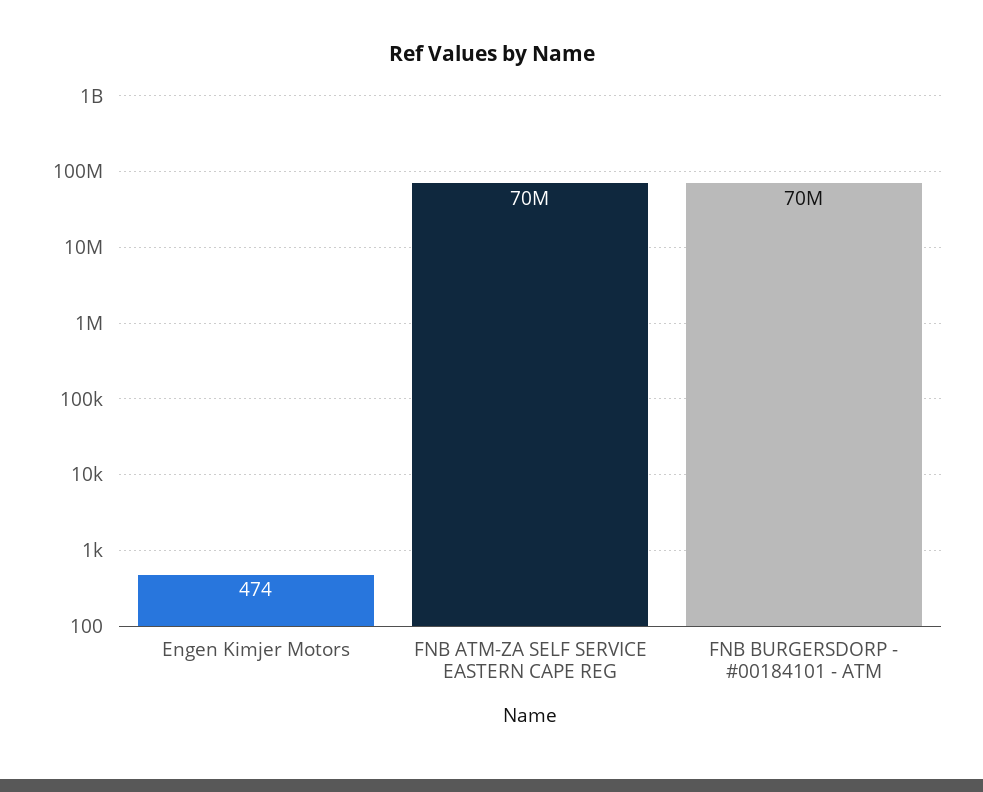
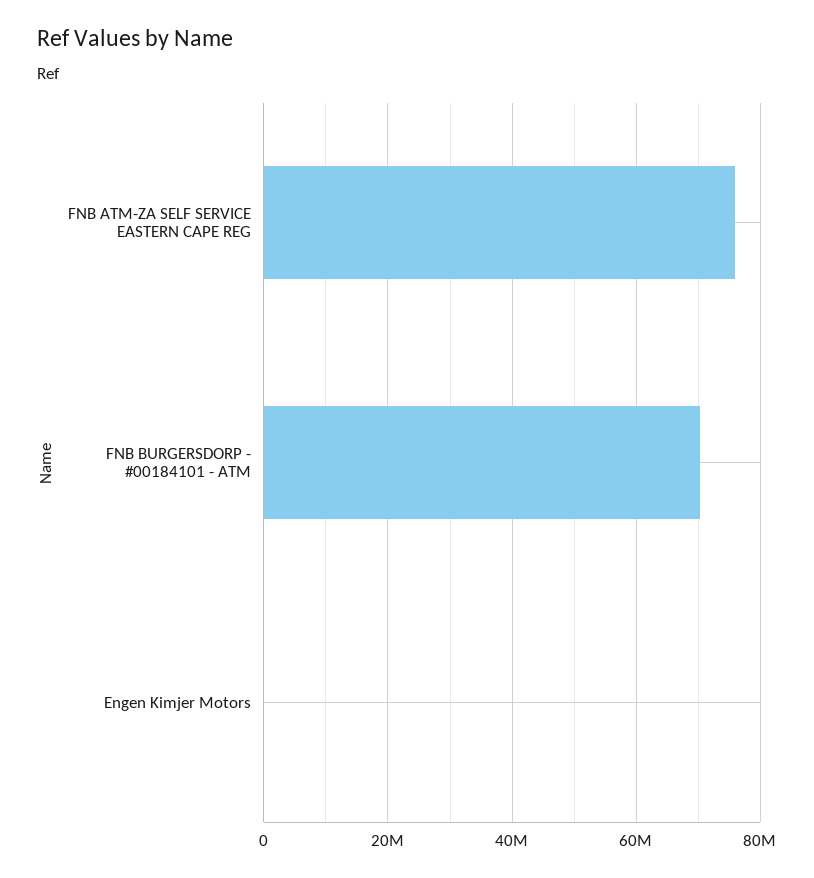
FNB ATM-ZA SELF SERVICE EASTERN CAPE REG: 70000000 -> 76000000

